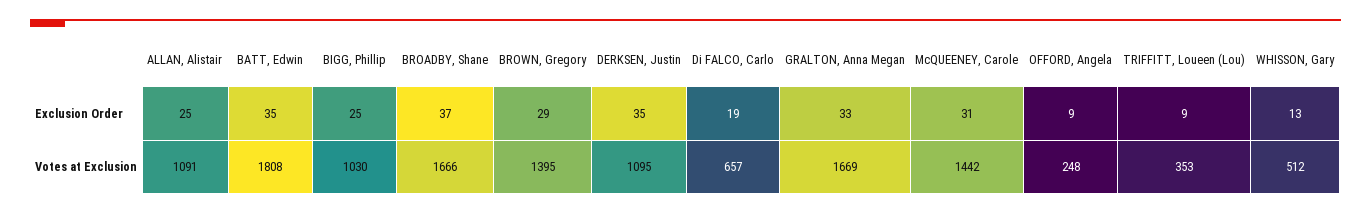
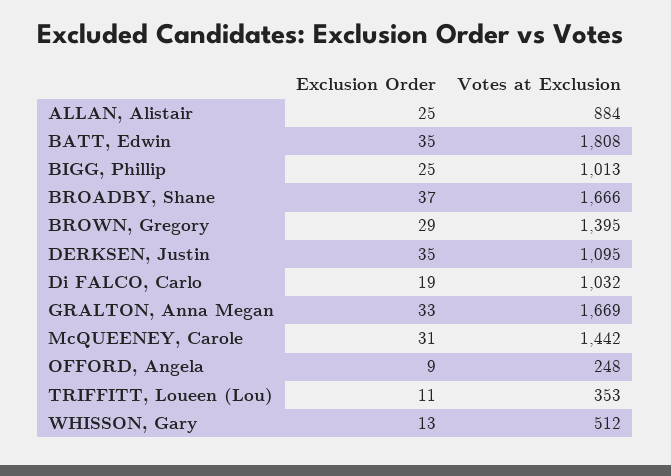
TRIFFITT, Loueen (Lou), Exclusion Order: 9 -> 11
ALLAN, Alistair, Votes at Exclusion: 1091 -> 884
BIGG, Phillip, Votes at Exclusion: 1030 -> 1013
Di FALCO, Carlo, Votes at Exclusion: 657 -> 1032

